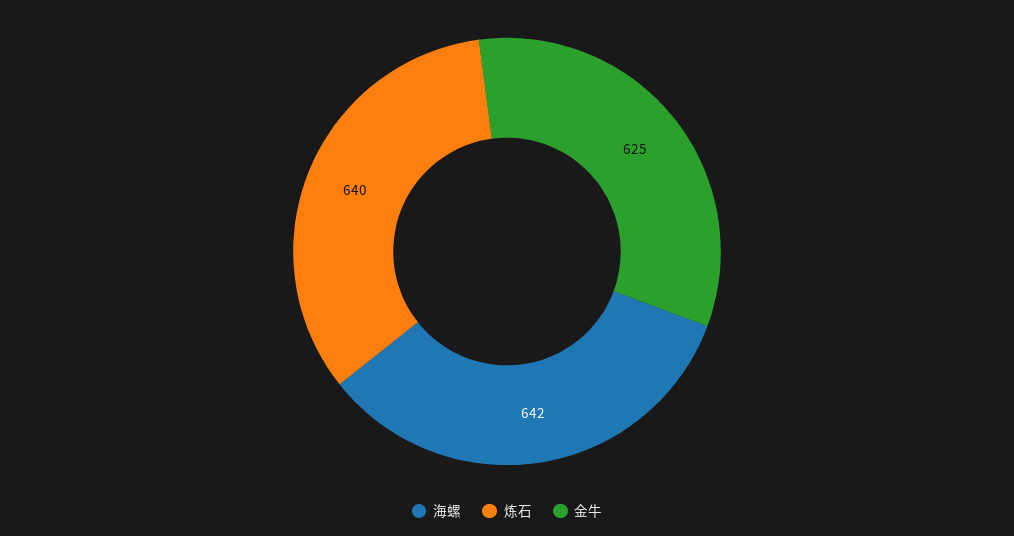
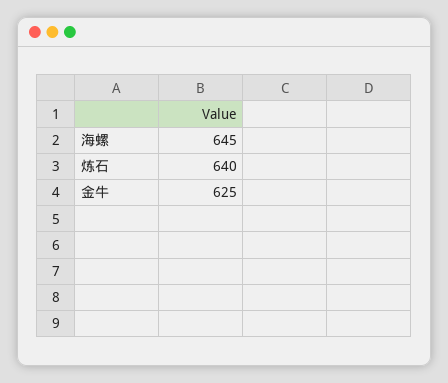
海螺: 642 -> 645

